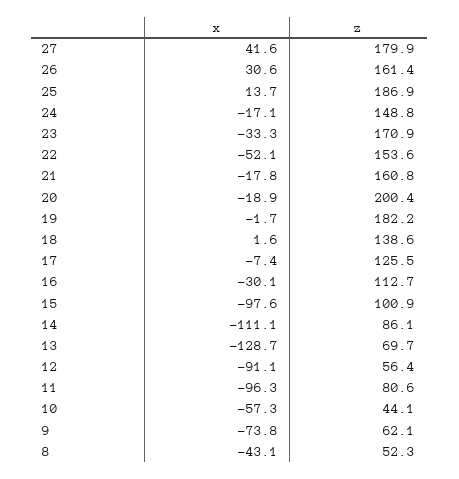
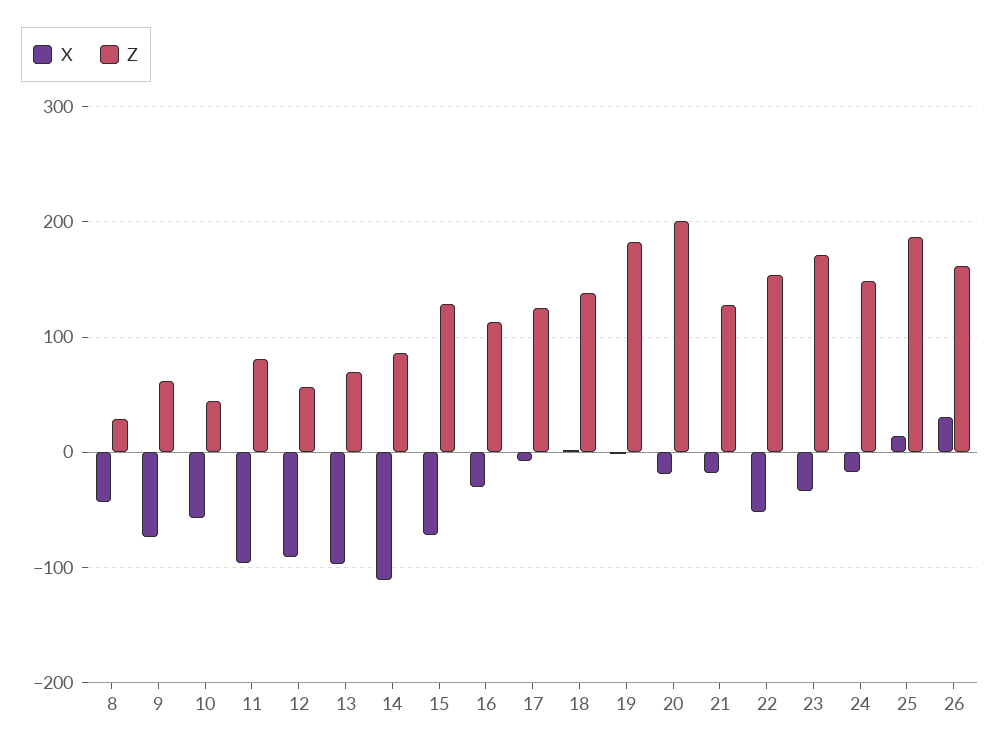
x, 27: 41.6 -> none
z, 27: 179.9 -> none
z, 21: 160.8 -> 130
x, 15: -97.6 -> -70
z, 15: 100.9 -> 130
x, 13: -128.7 -> -100
z, 8: 52.3 -> 30

